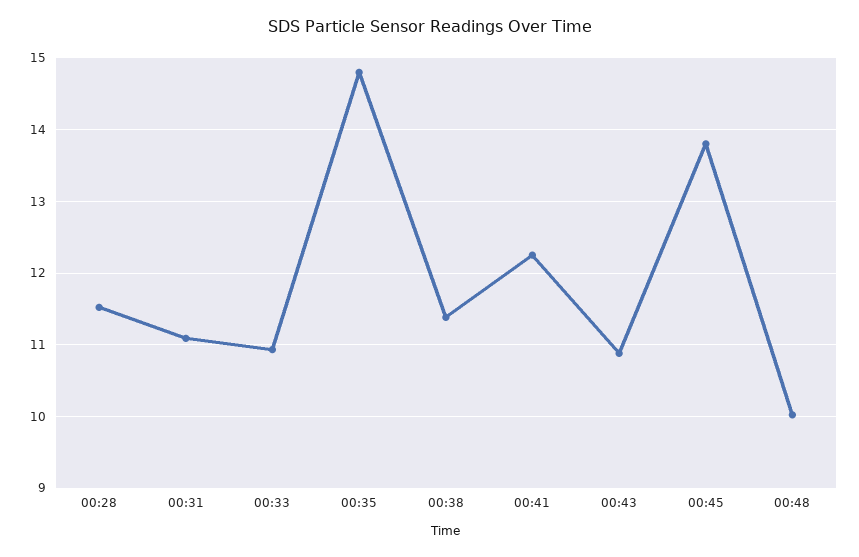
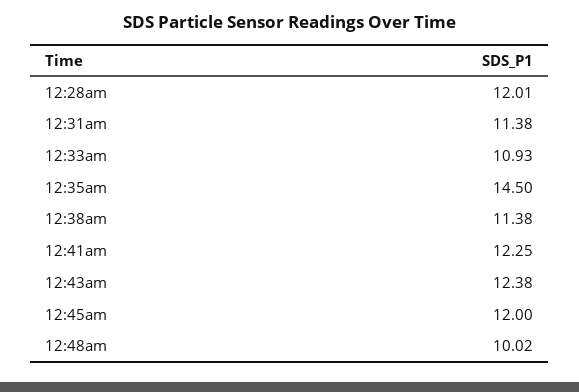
00:28: 11.5 -> 12.01
00:31: 11.1 -> 11.38
00:35: 14.8 -> 14.5
00:43: 10.9 -> 12.38
00:45: 13.8 -> 12

